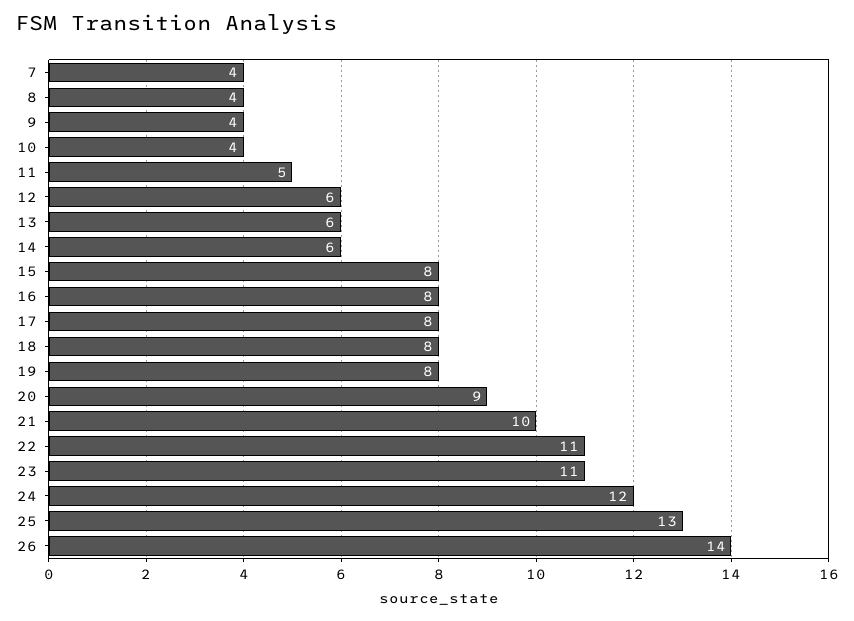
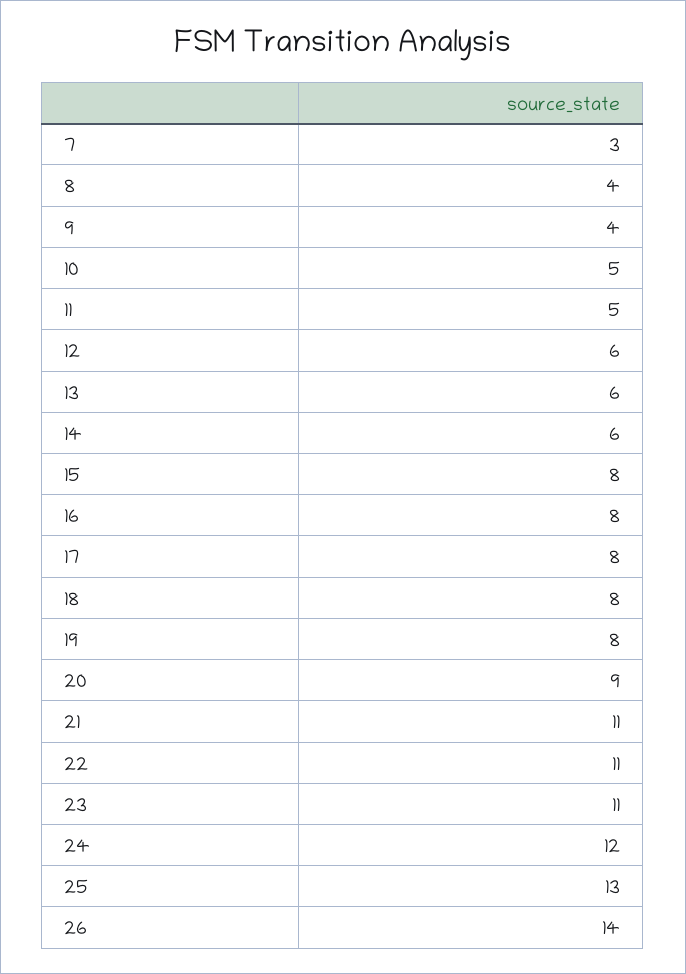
7: 4 -> 3
10: 4 -> 5
21: 10 -> 11

